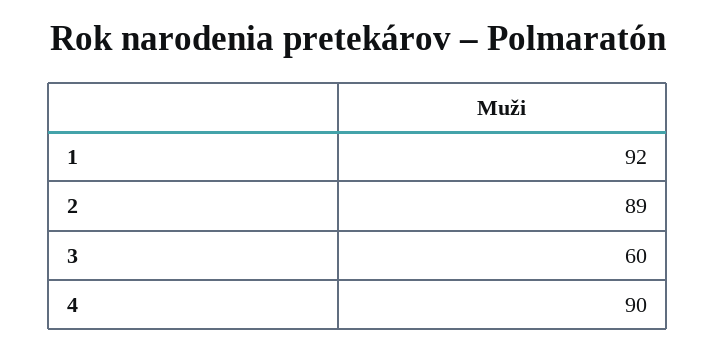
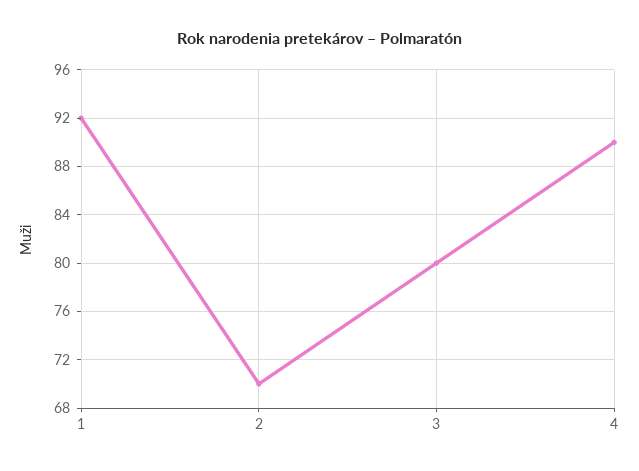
2: 89 -> 70
3: 60 -> 80

